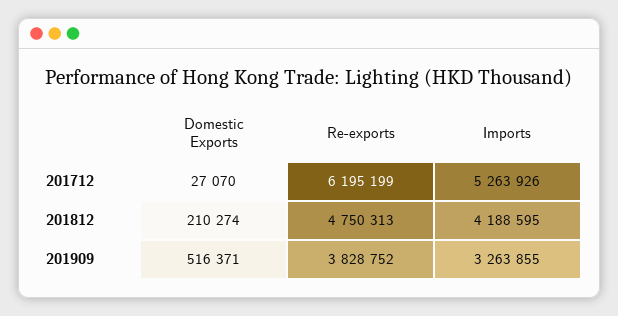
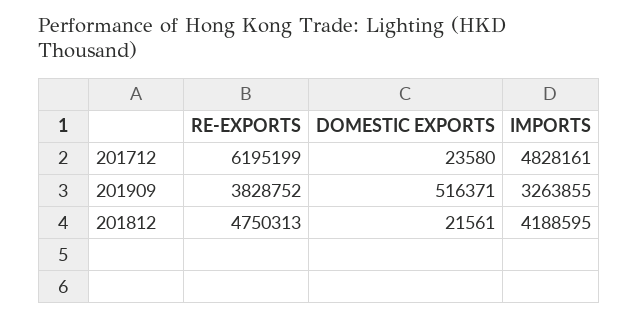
Domestic Exports, 201712: 27070 -> 23580
Imports, 201712: 5263926 -> 4828161
Domestic Exports, 201812: 210274 -> 21561

